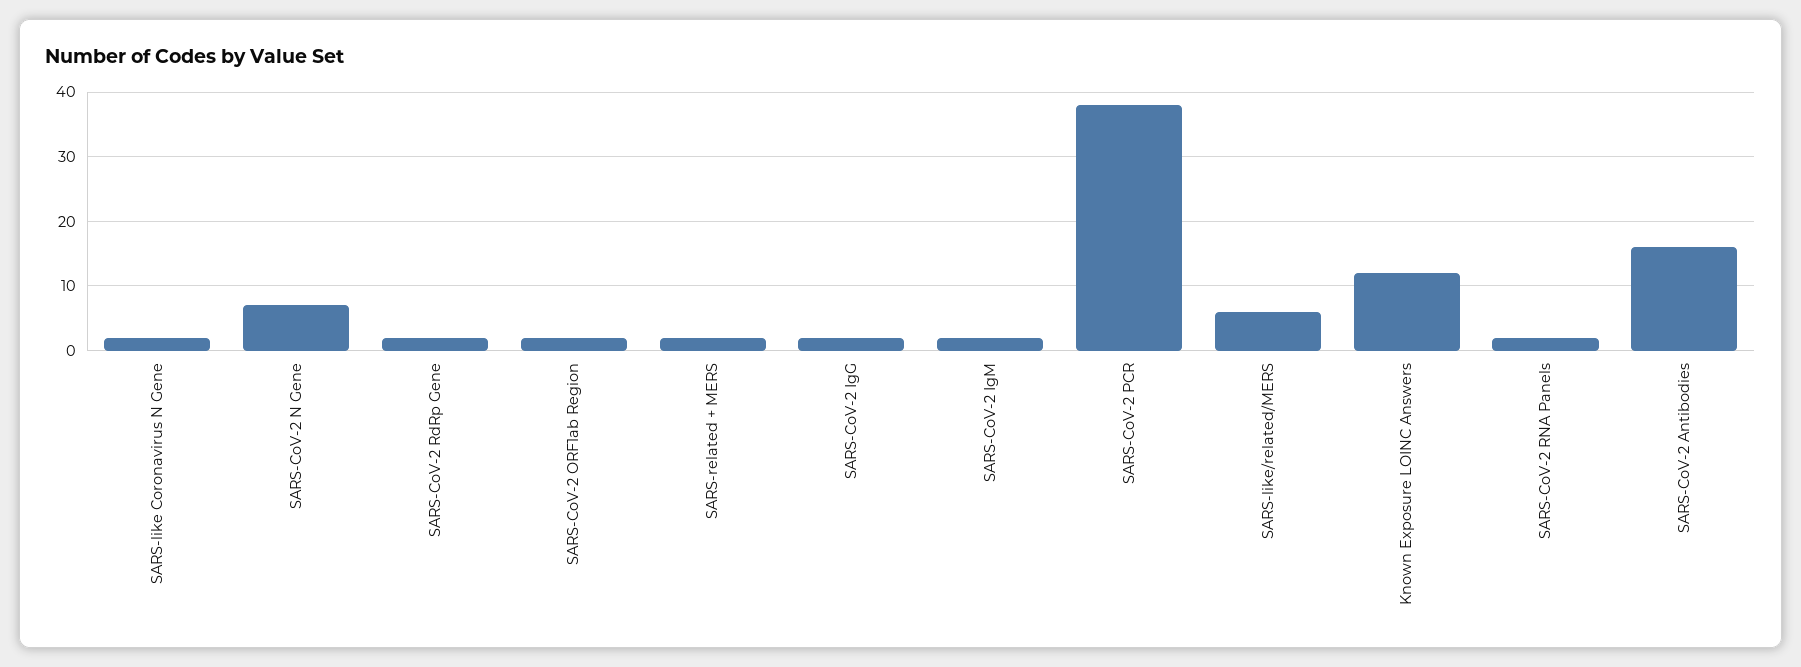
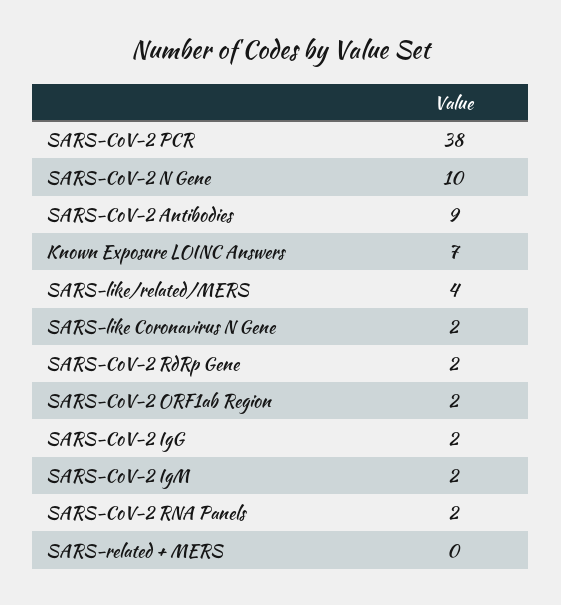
SARS-CoV-2 N Gene: 7 -> 10
SARS-related + MERS: 2 -> 0
SARS-like/related/MERS: 6 -> 4
Known Exposure LOINC Answers: 12 -> 7
SARS-CoV-2 Antibodies: 16 -> 9

